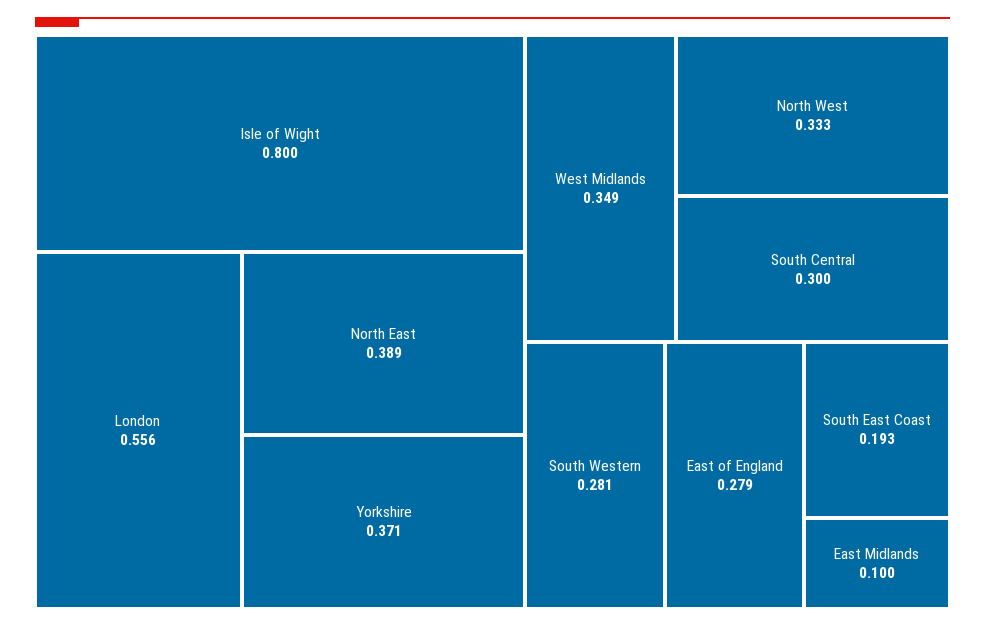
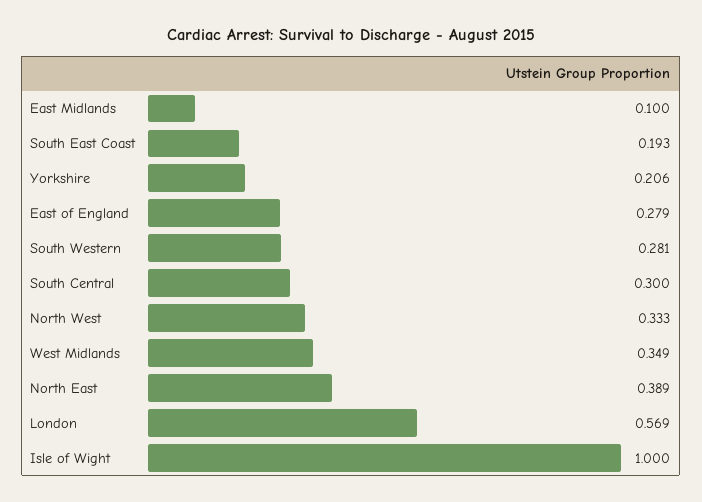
Isle of Wight: 0.8 -> 1
London: 0.556 -> 0.569
Yorkshire: 0.371 -> 0.206

